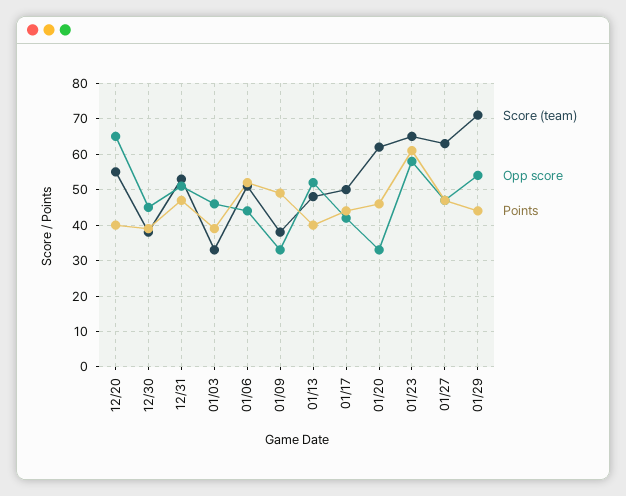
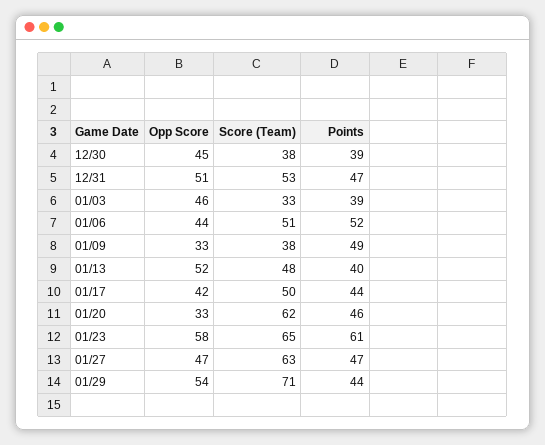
Score (team), 12/20: 55 -> none
Opp score, 12/20: 65 -> none
Points, 12/20: 40 -> none

